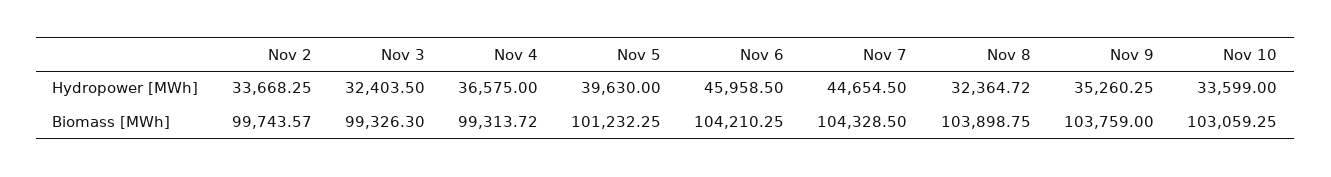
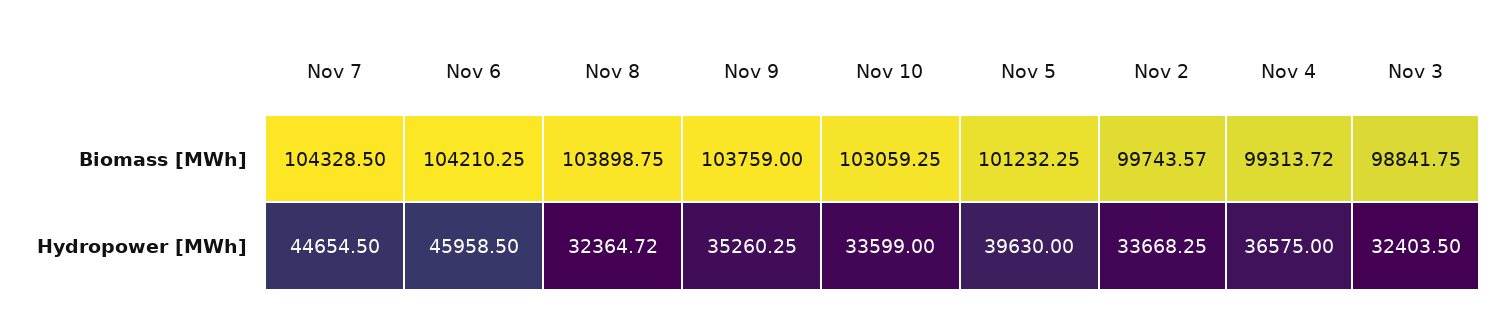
Nov 3, Biomass [MWh]: 99326.3 -> 98841.75

